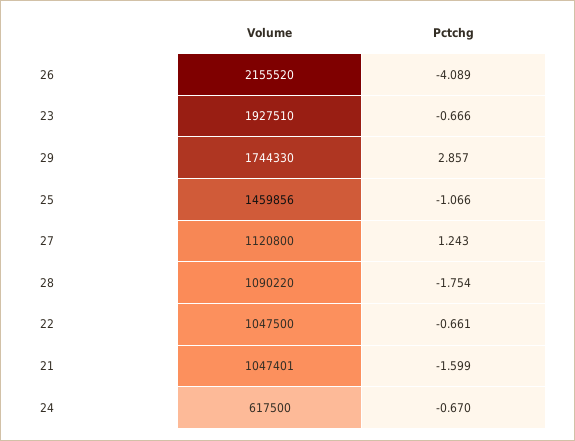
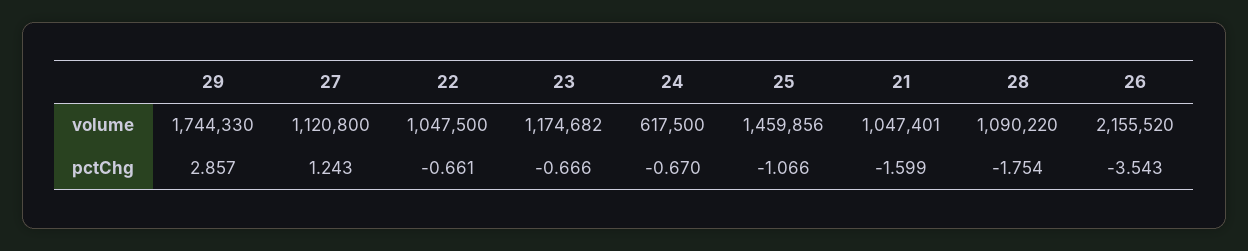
Pctchg, 26: -4.089 -> -3.543
Volume, 23: 1927510 -> 1174682

